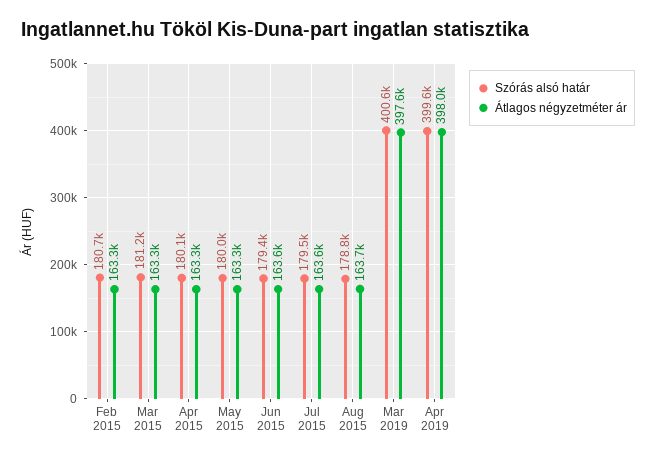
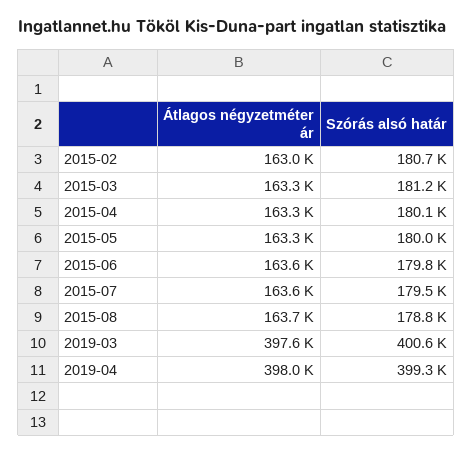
Átlagos négyzetméter ár, Feb 2015: 163300 -> 163000
Szórás alsó határ, Jun 2015: 179400 -> 179800
Szórás alsó határ, Apr 2019: 399600 -> 399300

